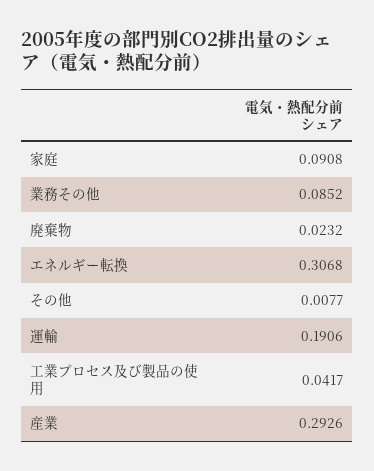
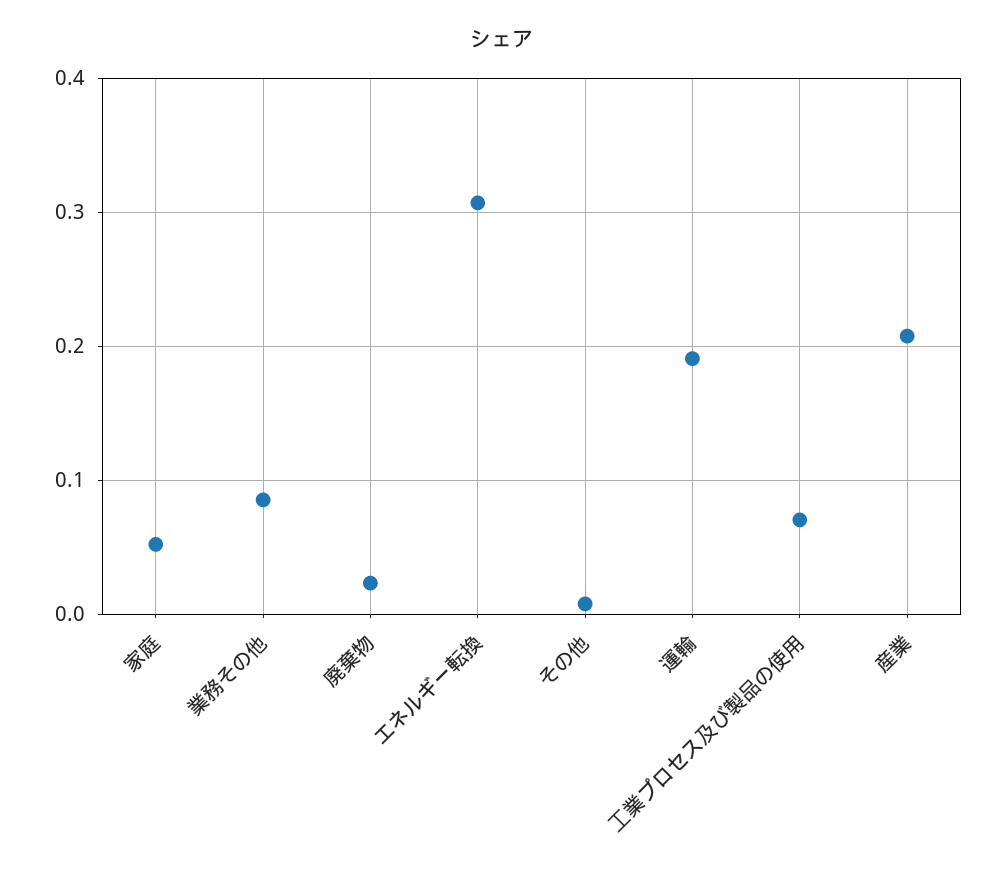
家庭: 0.0908 -> 0.05
工業プロセス及び製品の使用: 0.0417 -> 0.07
産業: 0.2926 -> 0.21

